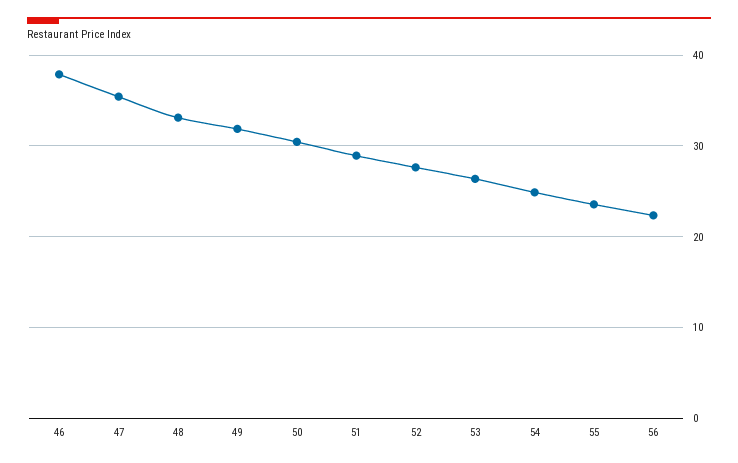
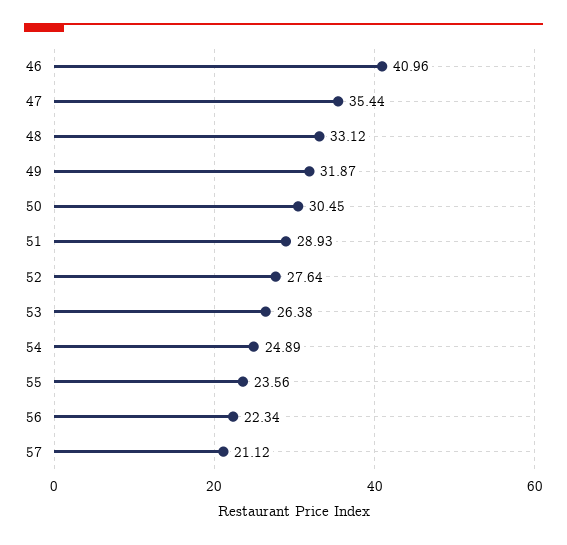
46: 38 -> 40.96
57: none -> 21.12

